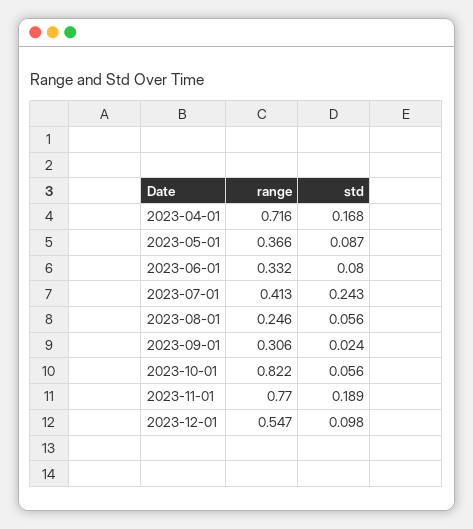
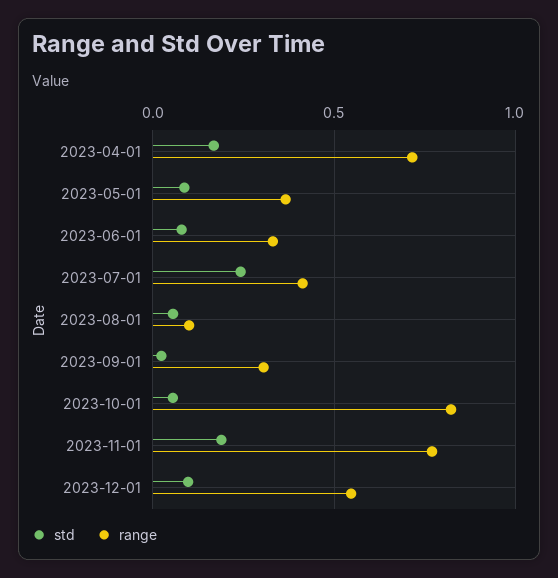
range, 2023-08-01: 0.246 -> 0.1

